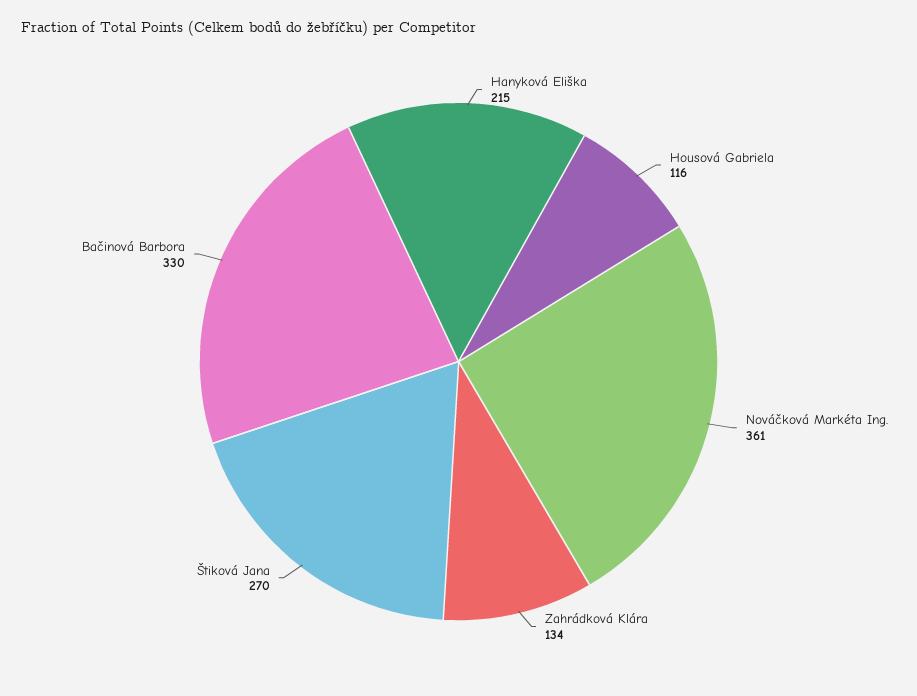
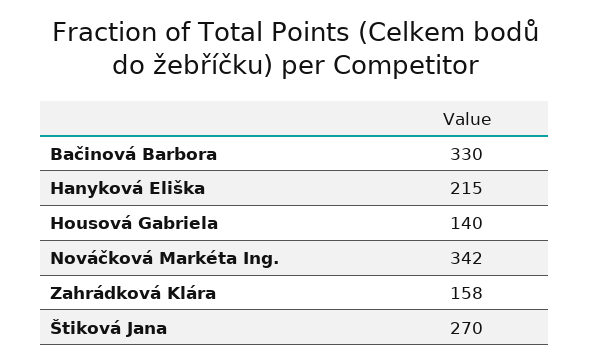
Housová Gabriela: 116 -> 140
Nováčková Markéta Ing.: 361 -> 342
Zahrádková Klára: 134 -> 158

